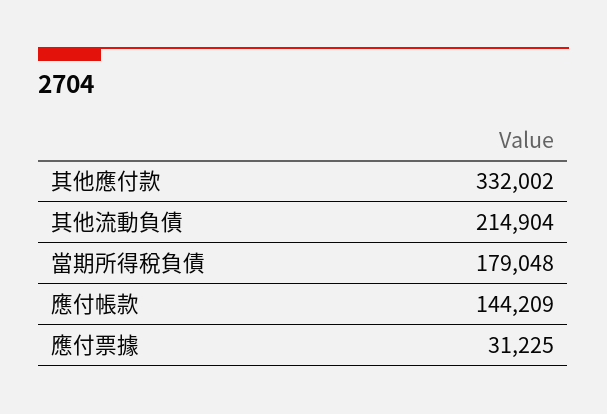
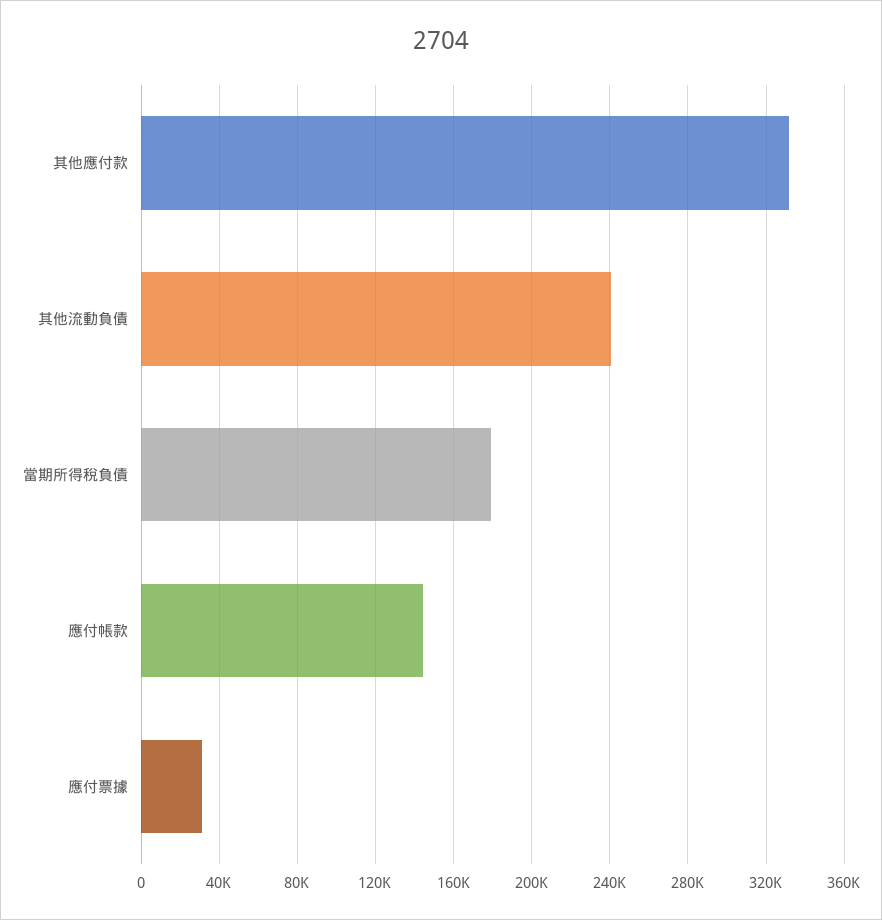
其他流動負債: 214904 -> 240000

